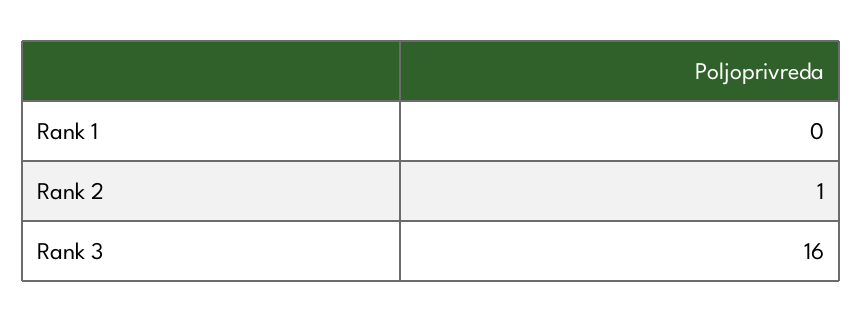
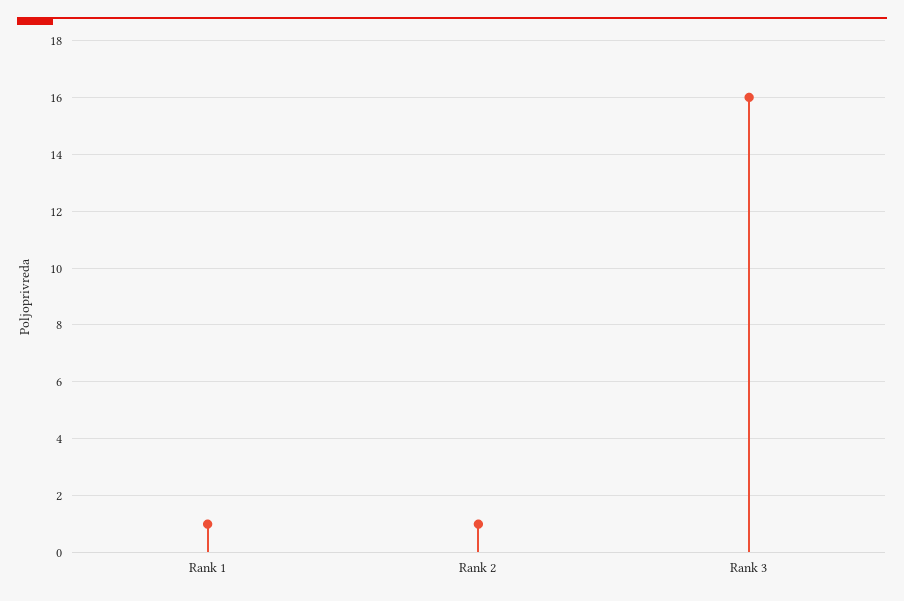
Rank 1: 0 -> 1

